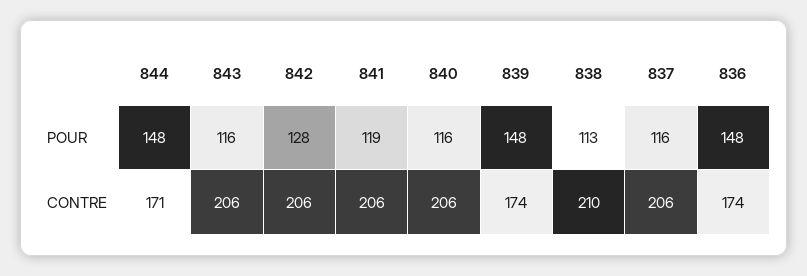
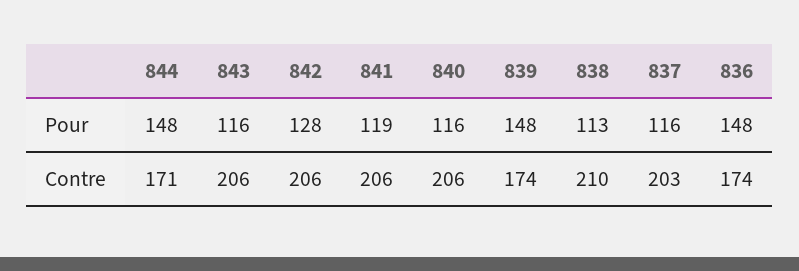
837, CONTRE: 206 -> 203

